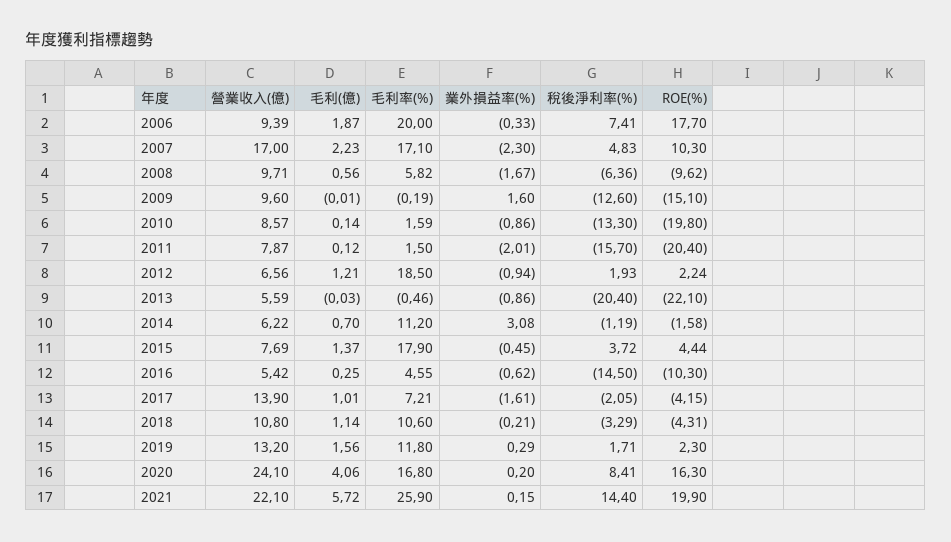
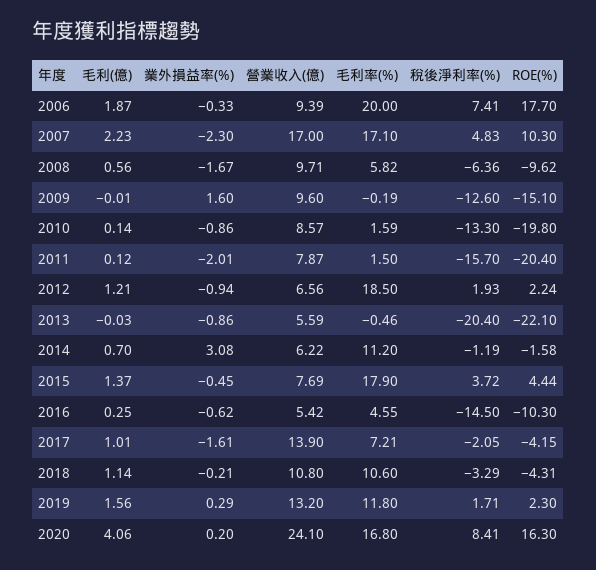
營業收入(億), 2021: 22.1 -> none
毛利(億), 2021: 5.72 -> none
毛利率(%), 2021: 25.9 -> none
業外損益率(%), 2021: 0.15 -> none
稅後淨利率(%), 2021: 14.4 -> none
ROE(%), 2021: 19.9 -> none

